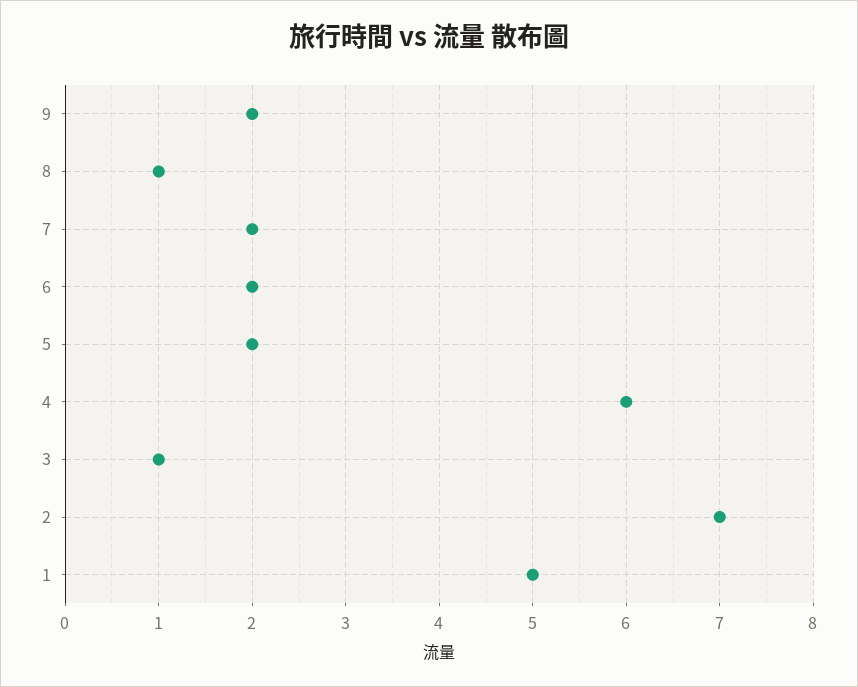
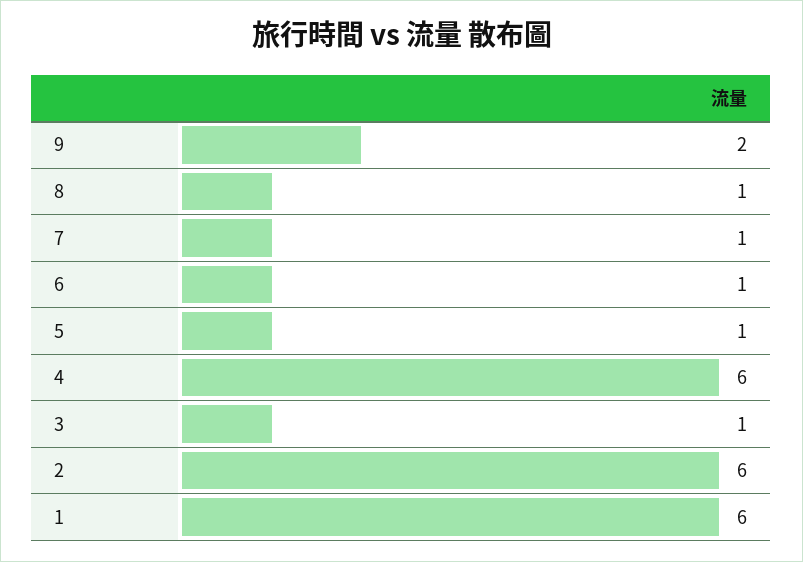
7: 2 -> 1
6: 2 -> 1
5: 2 -> 1
2: 7 -> 6
1: 5 -> 6

